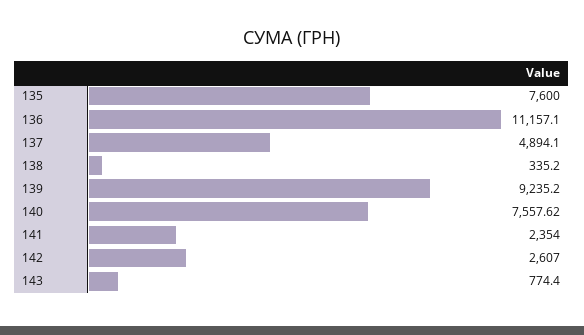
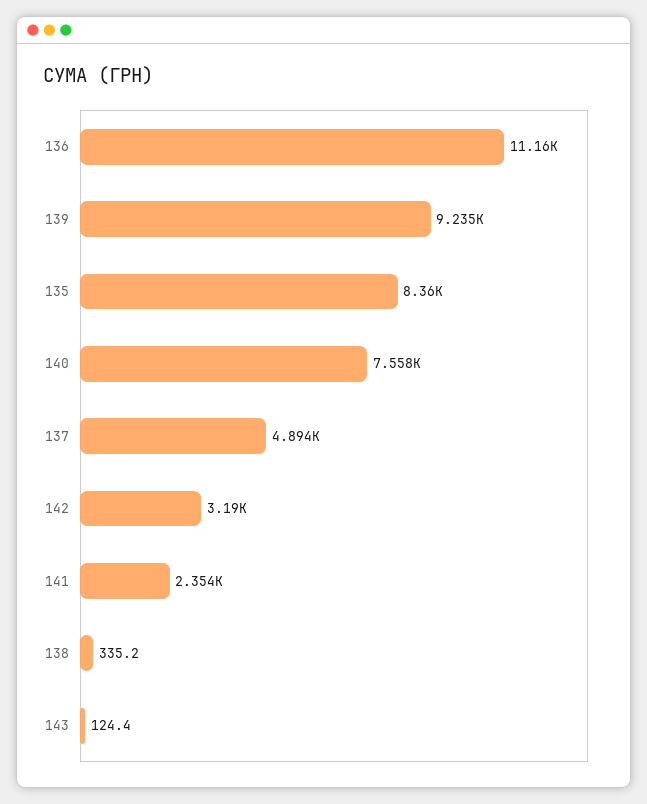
135: 7600 -> 8360
142: 2607 -> 3190
143: 774.4 -> 124.4

